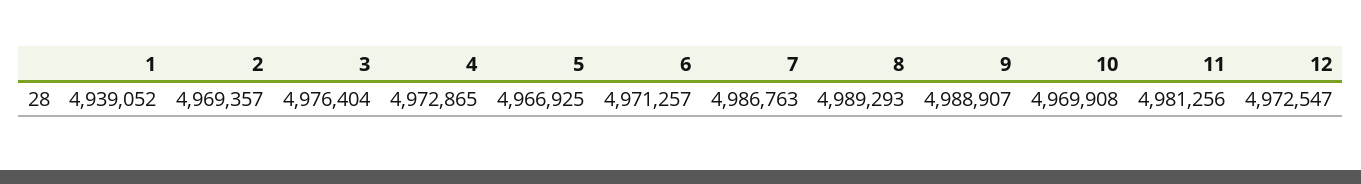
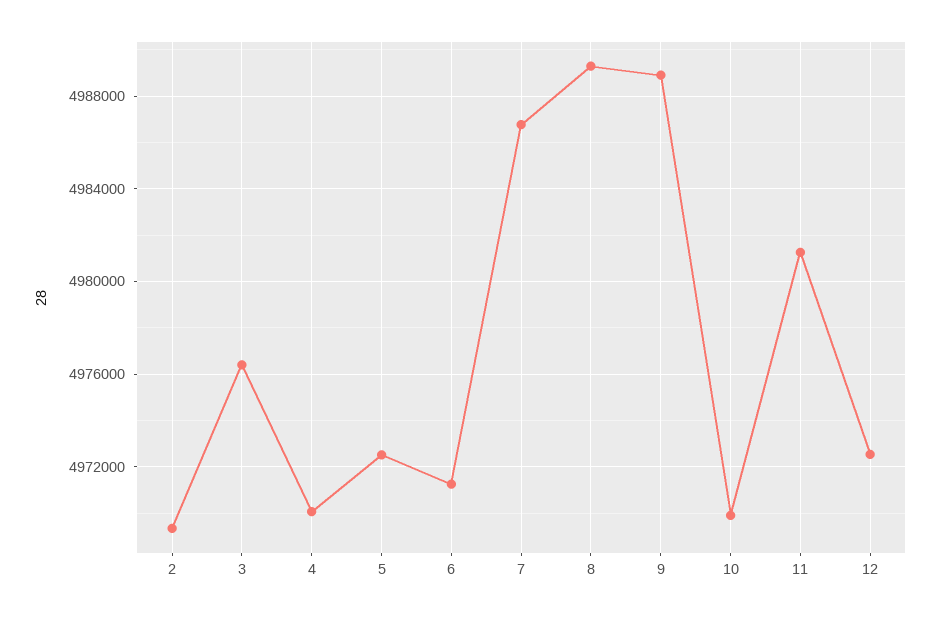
1: 4939052 -> none
4: 4972865 -> 4970000
5: 4966925 -> 4972500

